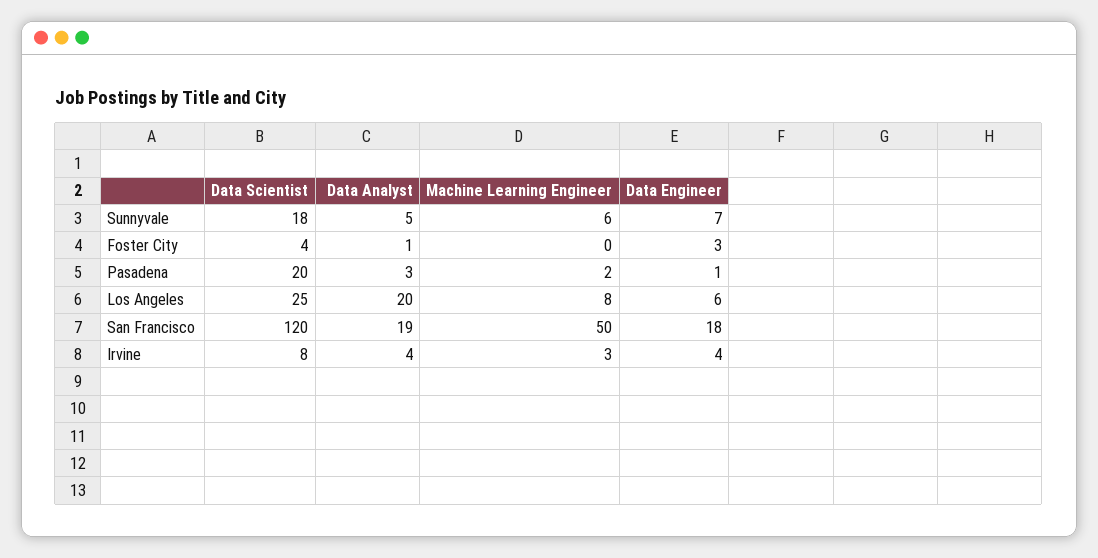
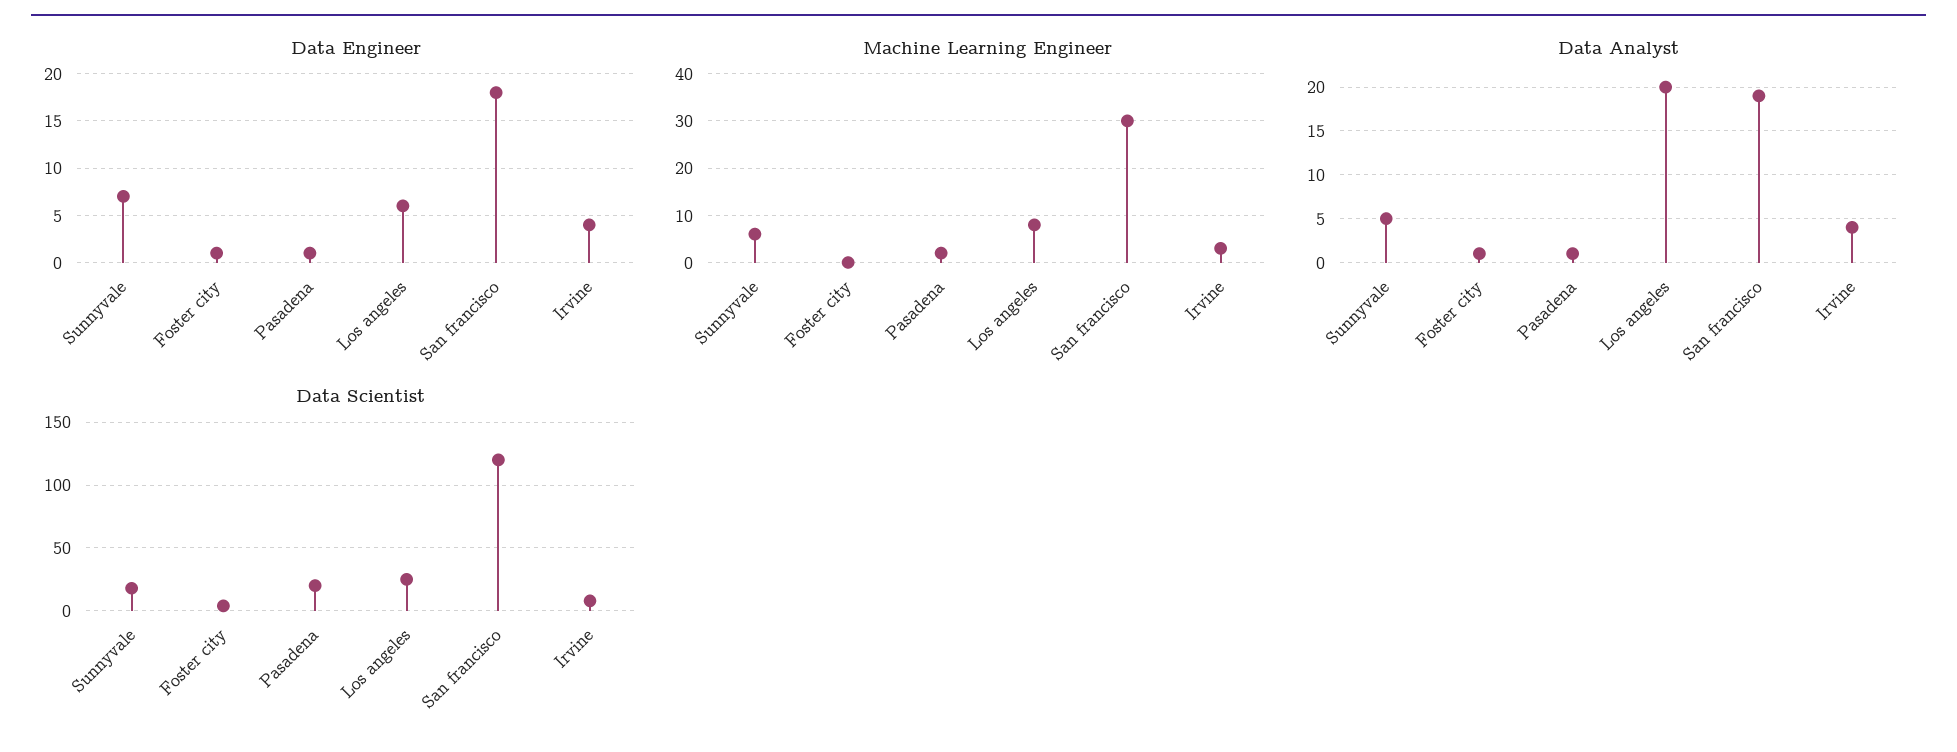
Data Engineer, Foster City: 3 -> 1
Data Analyst, Pasadena: 3 -> 1
Machine Learning Engineer, San Francisco: 50 -> 30

